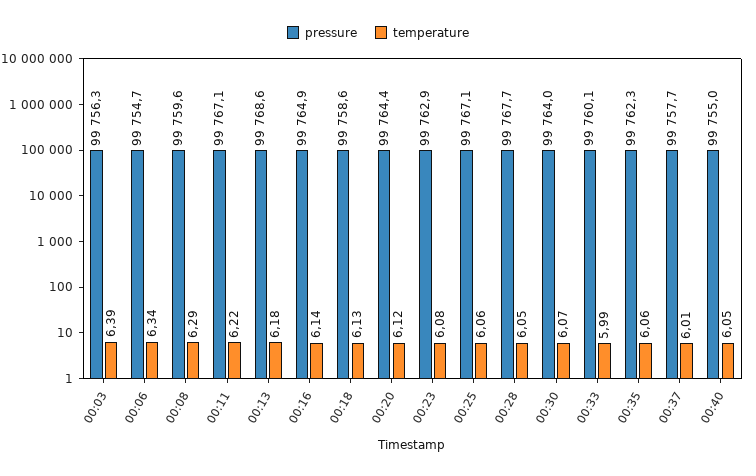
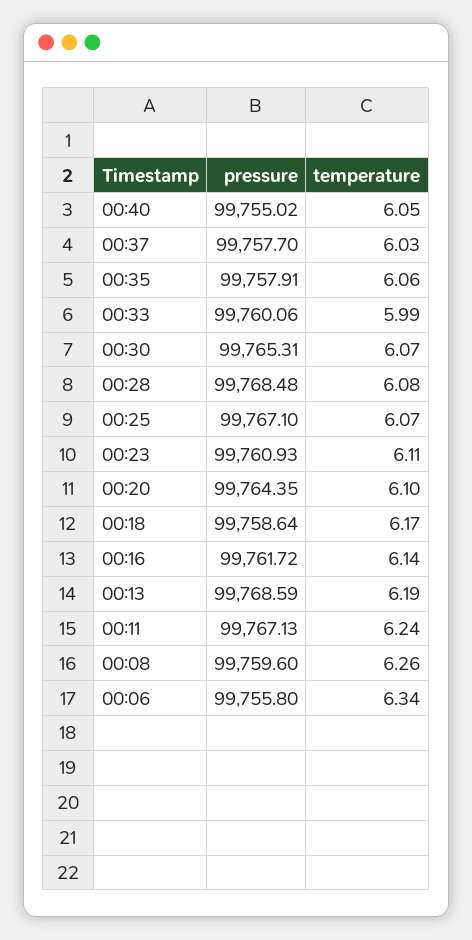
pressure, 00:03: 99756.3 -> none
temperature, 00:03: 6.39 -> none
pressure, 00:06: 99754.7 -> 99755.8
temperature, 00:08: 6.29 -> 6.26
temperature, 00:11: 6.22 -> 6.24
temperature, 00:13: 6.18 -> 6.19
pressure, 00:16: 99764.9 -> 99761.72
temperature, 00:18: 6.13 -> 6.17
temperature, 00:20: 6.12 -> 6.1
pressure, 00:23: 99762.9 -> 99760.93
temperature, 00:23: 6.08 -> 6.11
temperature, 00:25: 6.06 -> 6.07
pressure, 00:28: 99767.7 -> 99768.48
temperature, 00:28: 6.05 -> 6.08
pressure, 00:30: 99764 -> 99765.31
pressure, 00:35: 99762.3 -> 99757.91
temperature, 00:37: 6.01 -> 6.03

